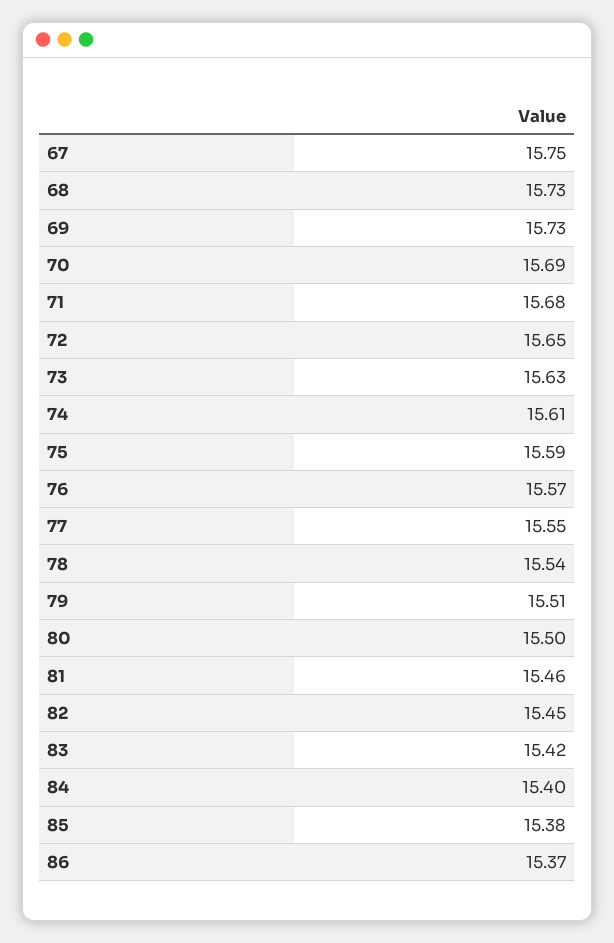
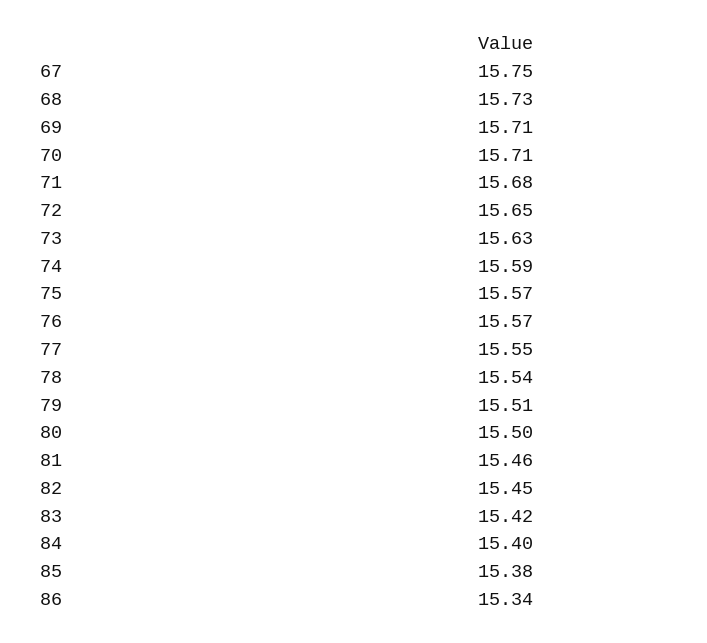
69: 15.73 -> 15.71
70: 15.69 -> 15.71
74: 15.61 -> 15.59
75: 15.59 -> 15.57
86: 15.37 -> 15.34

